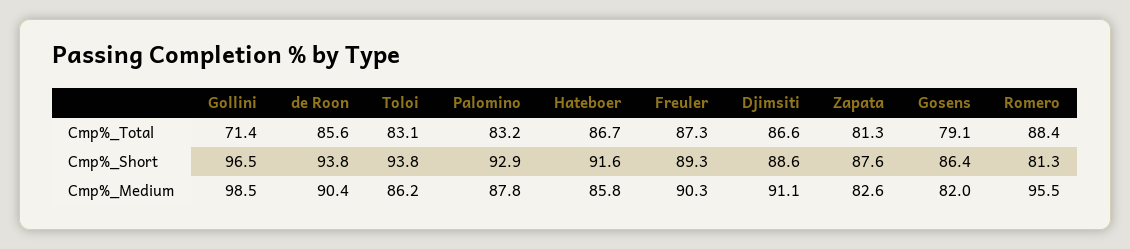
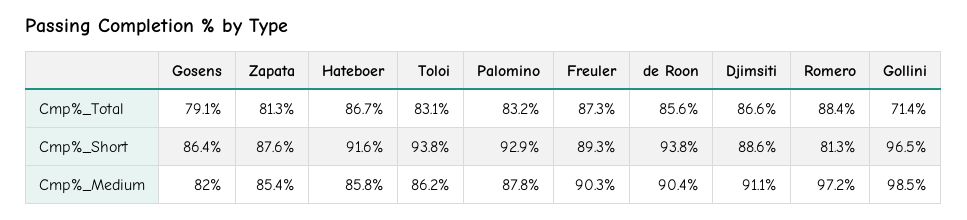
Zapata, Cmp%_Medium: 82.6 -> 85.4
Romero, Cmp%_Medium: 95.5 -> 97.2

